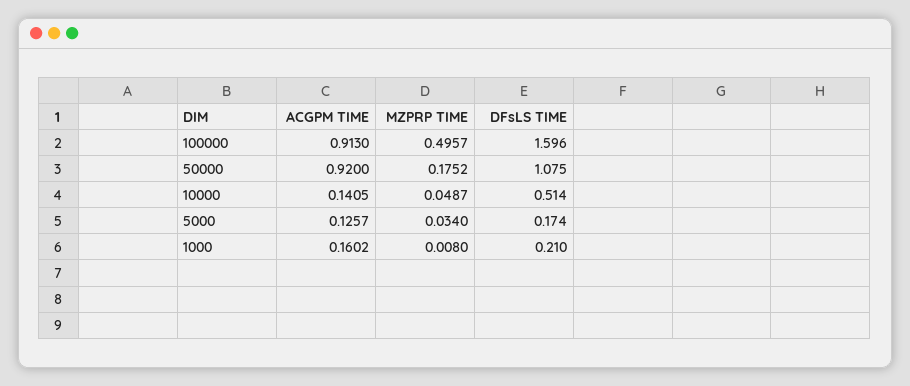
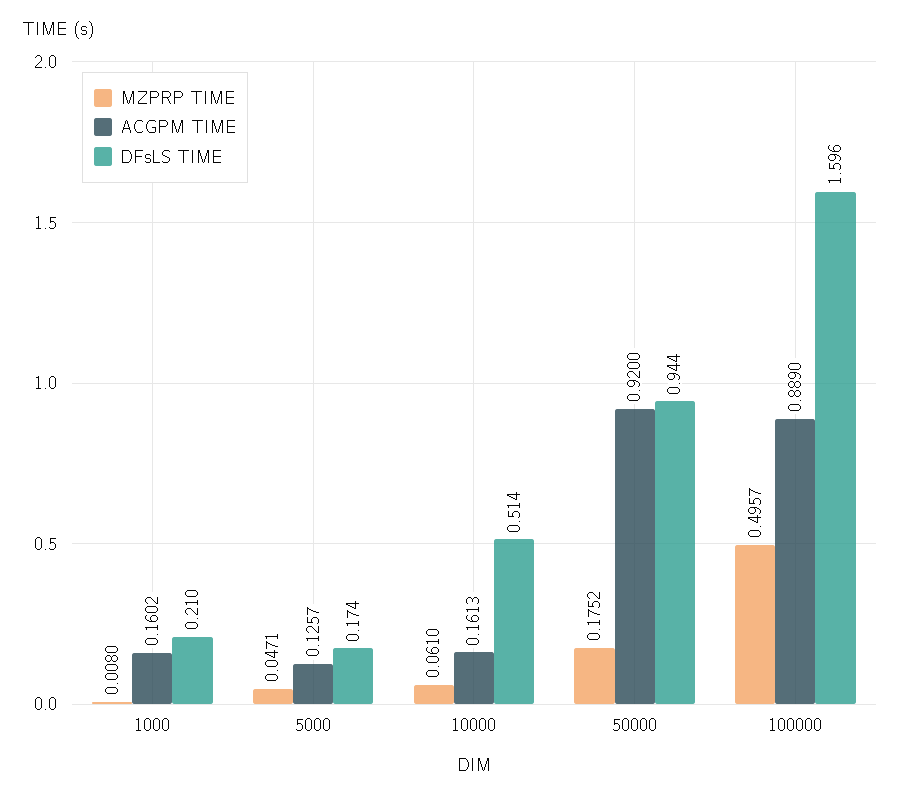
ACGPM TIME, 100000: 0.913 -> 0.889
DFsLS TIME, 50000: 1.075 -> 0.944
ACGPM TIME, 10000: 0.1405 -> 0.1613
MZPRP TIME, 10000: 0.0487 -> 0.061
MZPRP TIME, 5000: 0.034 -> 0.0471

